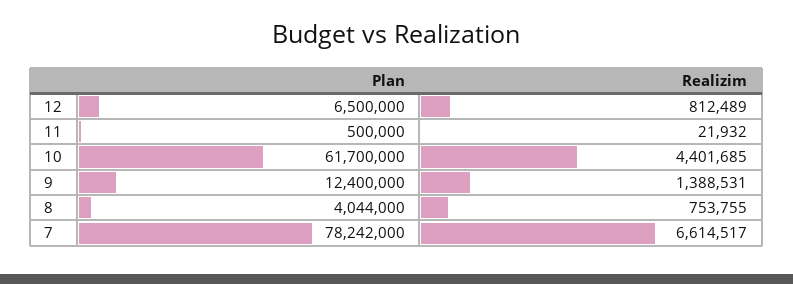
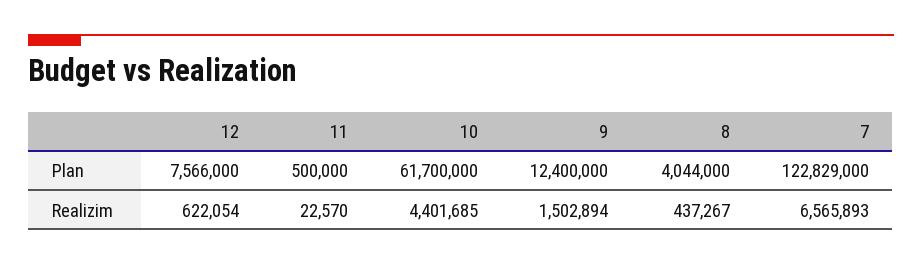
Plan, 12: 6500000 -> 7566000
Realizim, 12: 812489 -> 622054
Realizim, 11: 21932 -> 22570
Realizim, 9: 1388531 -> 1502894
Realizim, 8: 753755 -> 437267
Plan, 7: 78242000 -> 122829000
Realizim, 7: 6614517 -> 6565893

